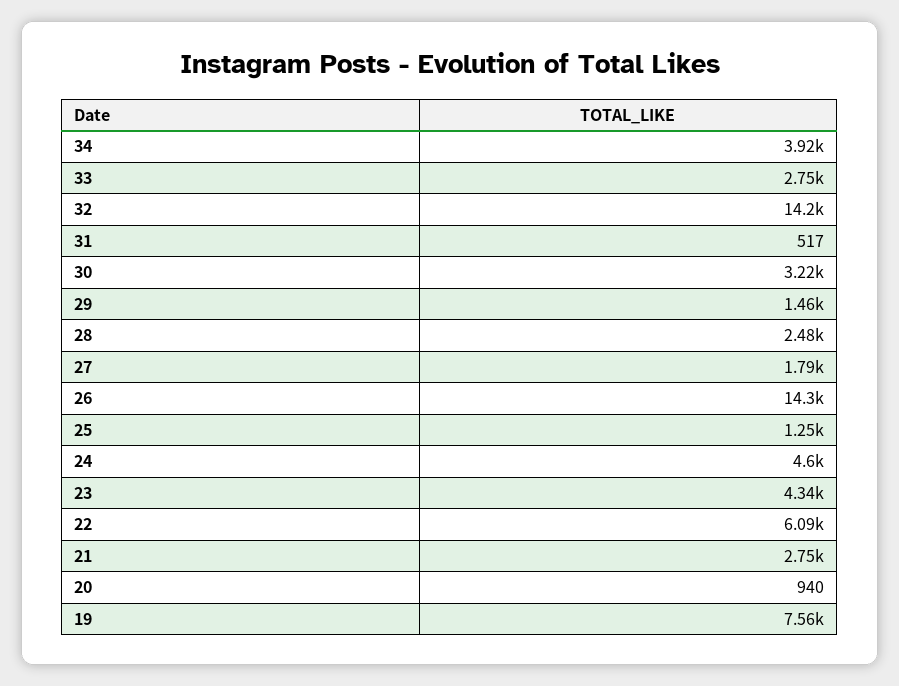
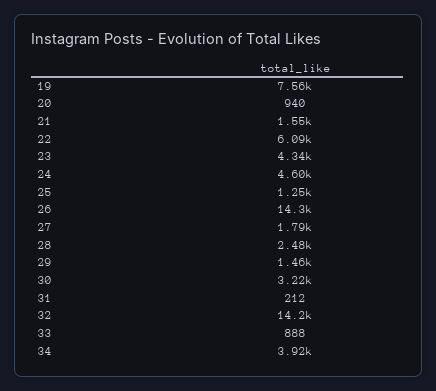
33: 2750 -> 888
31: 517 -> 212
21: 2750 -> 1550

